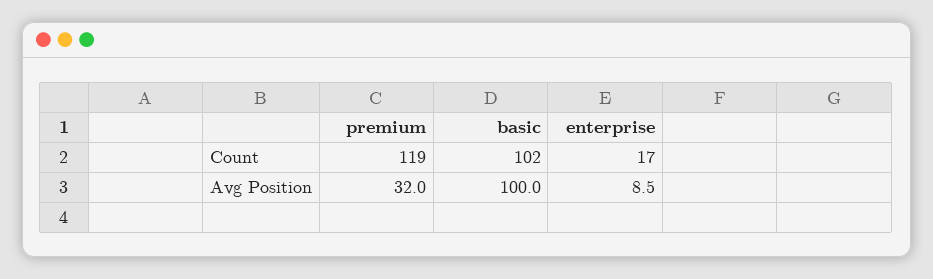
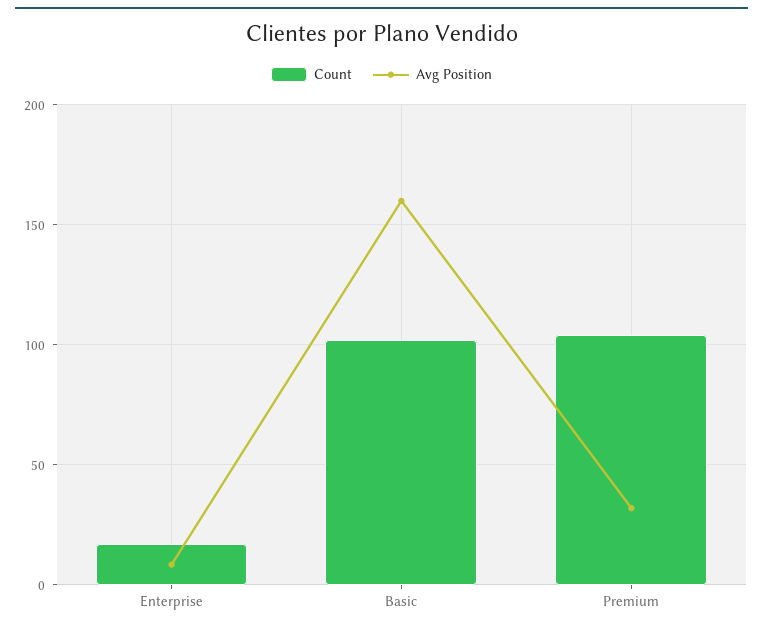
Count, premium: 119 -> 105
Avg Position, basic: 100 -> 160

